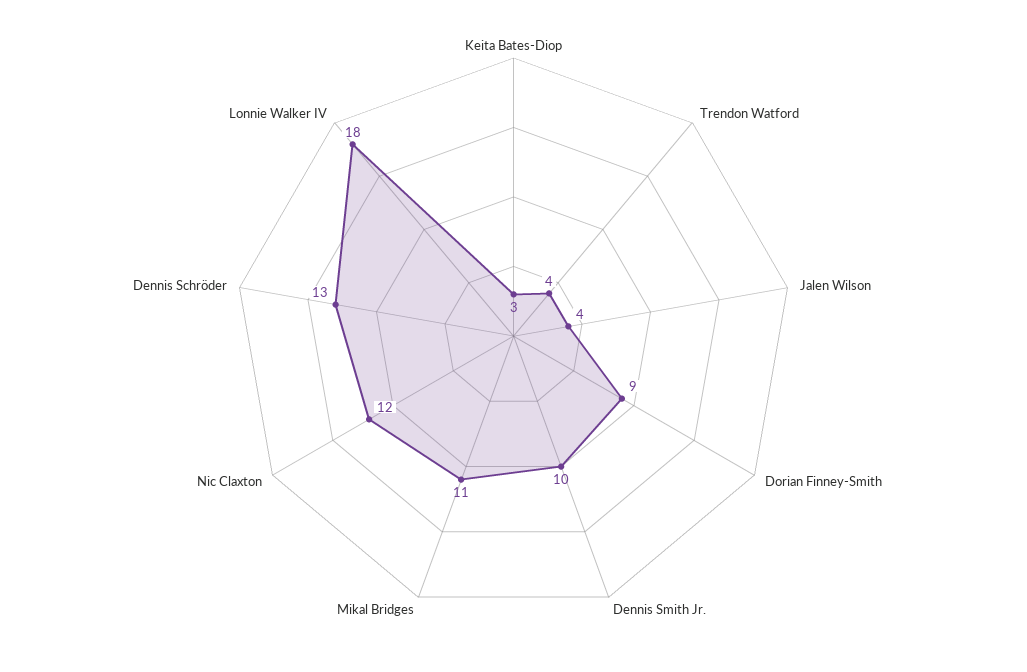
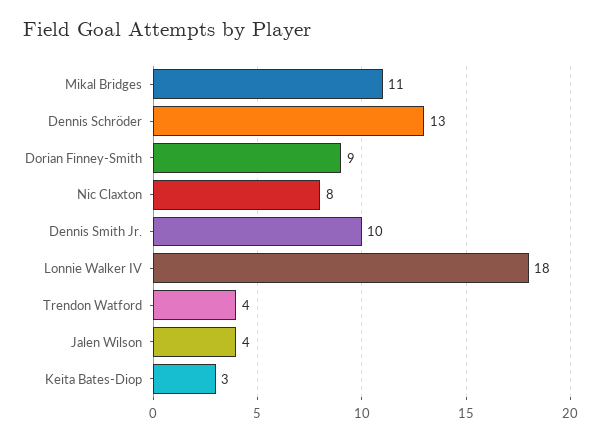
Nic Claxton: 12 -> 8

